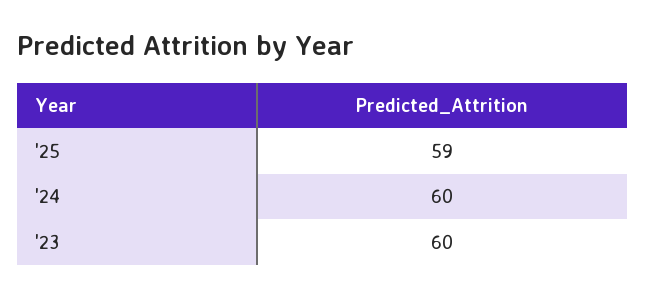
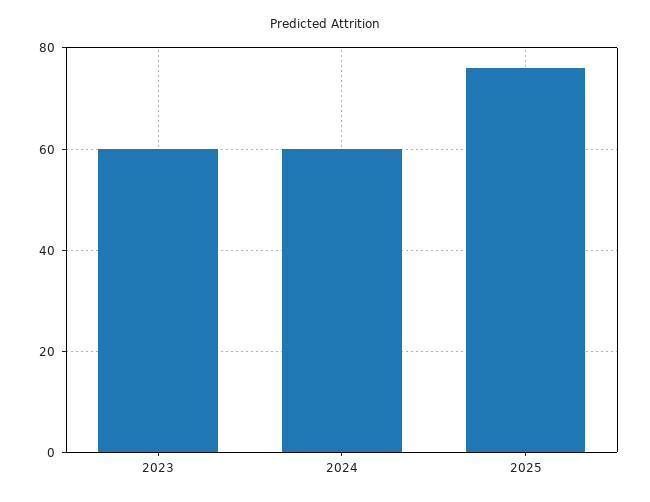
'25: 59 -> 75

